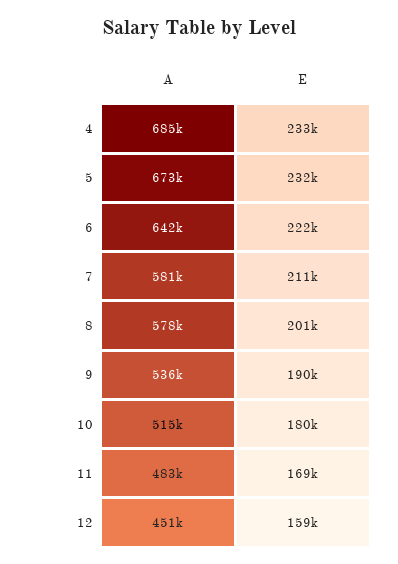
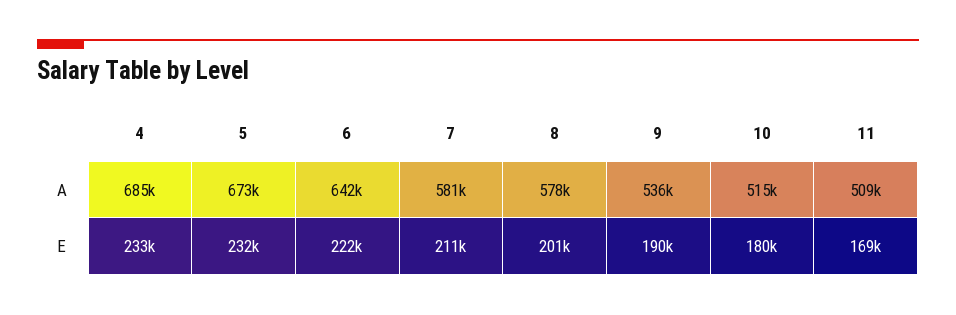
A, 11: 483000 -> 509000
A, 12: 451000 -> none
E, 12: 159000 -> none

